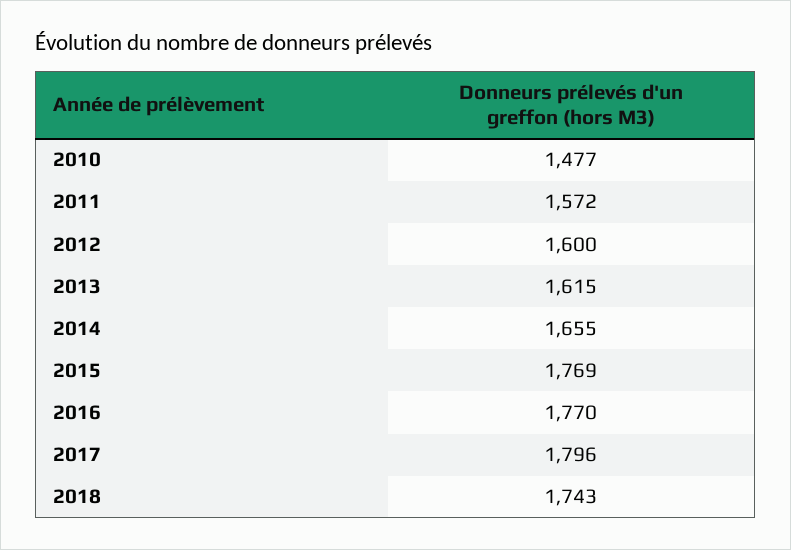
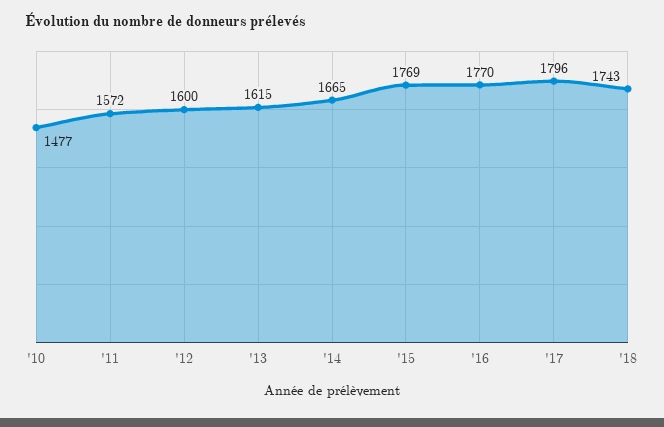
2014: 1655 -> 1665

